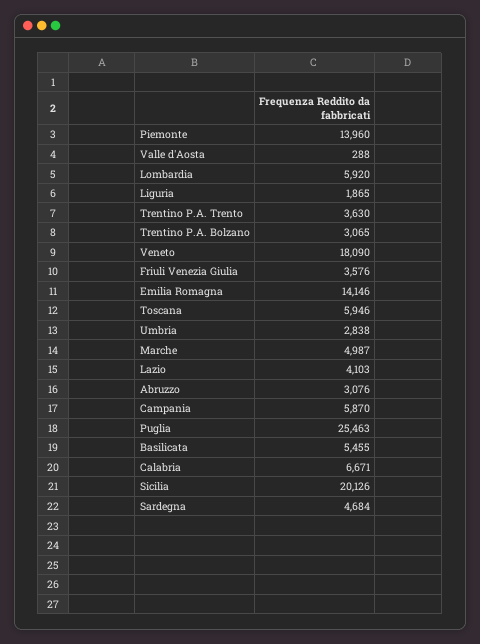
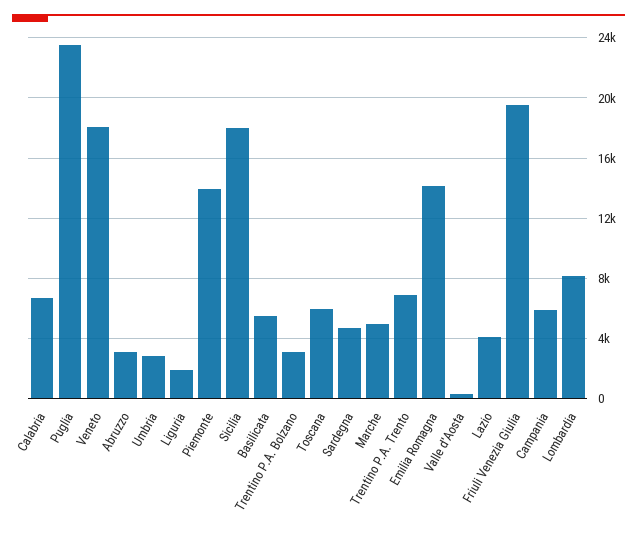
Lombardia: 5920 -> 8000
Trentino P.A. Trento: 3630 -> 7000
Friuli Venezia Giulia: 3576 -> 19500
Puglia: 25463 -> 23500
Sicilia: 20126 -> 18000

